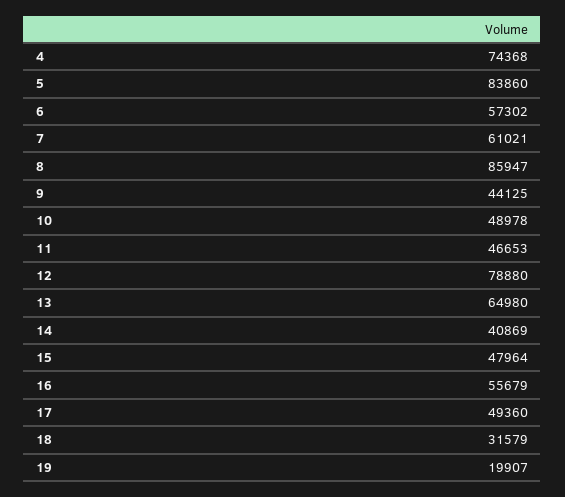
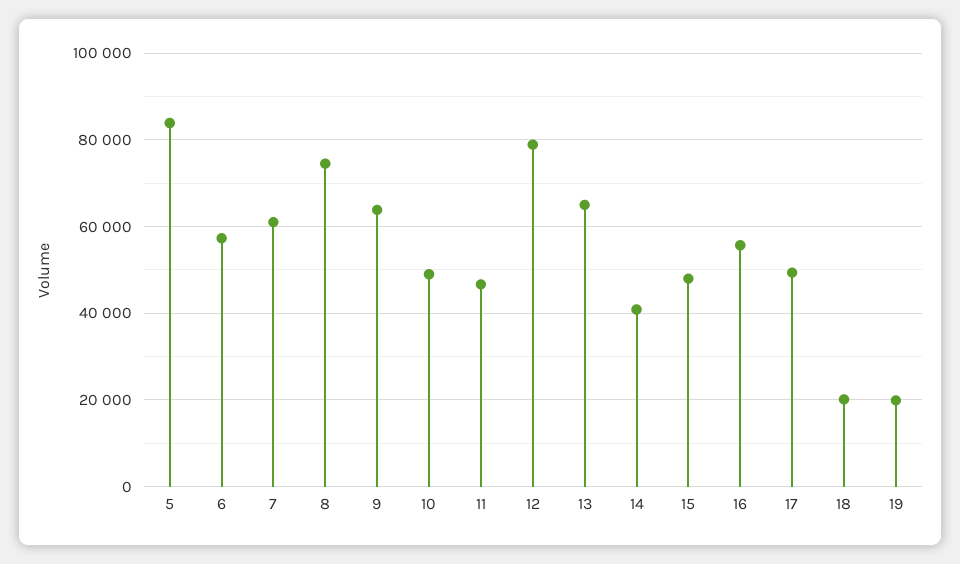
4: 74368 -> none
8: 85947 -> 74000
9: 44125 -> 64000
18: 31579 -> 20000

